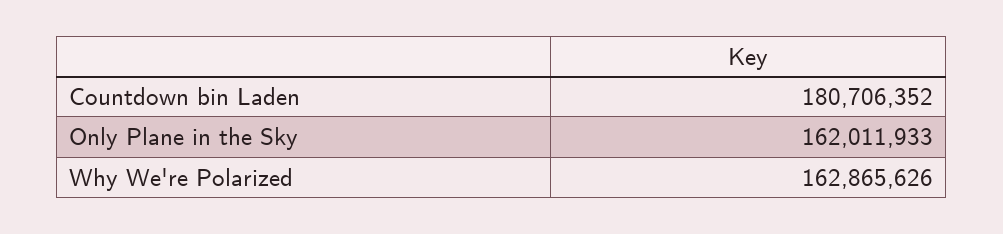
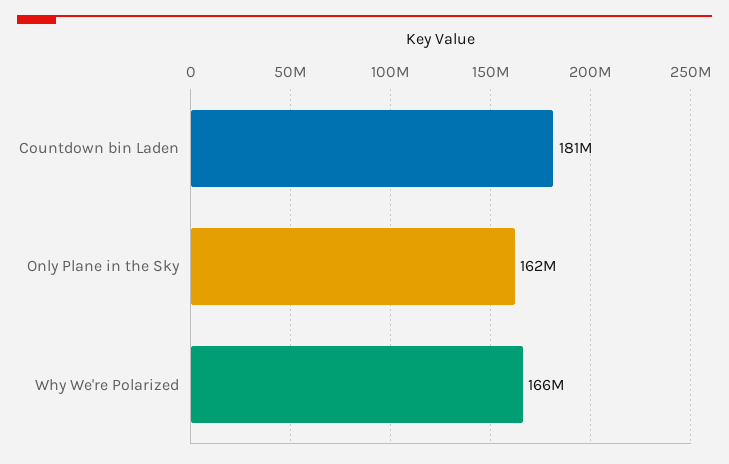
Why We're Polarized: 162865626 -> 166000000

